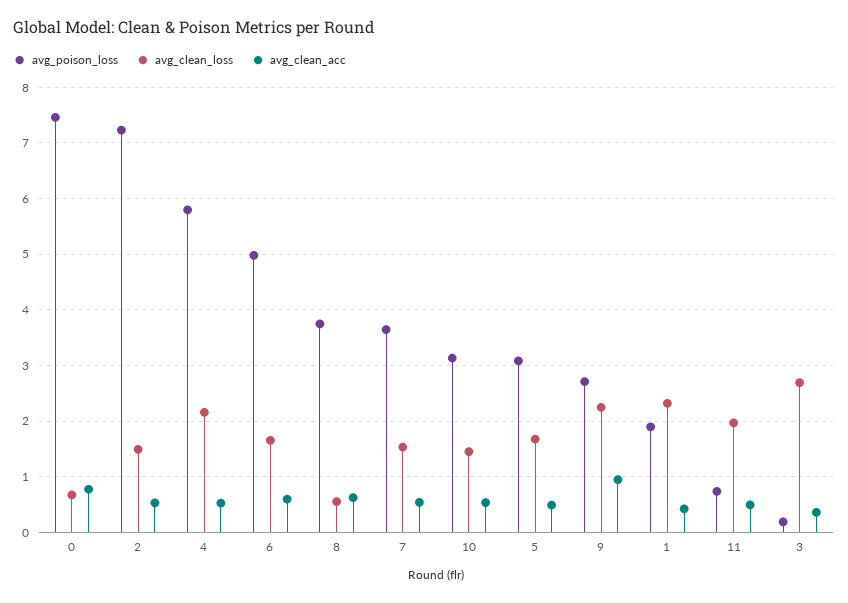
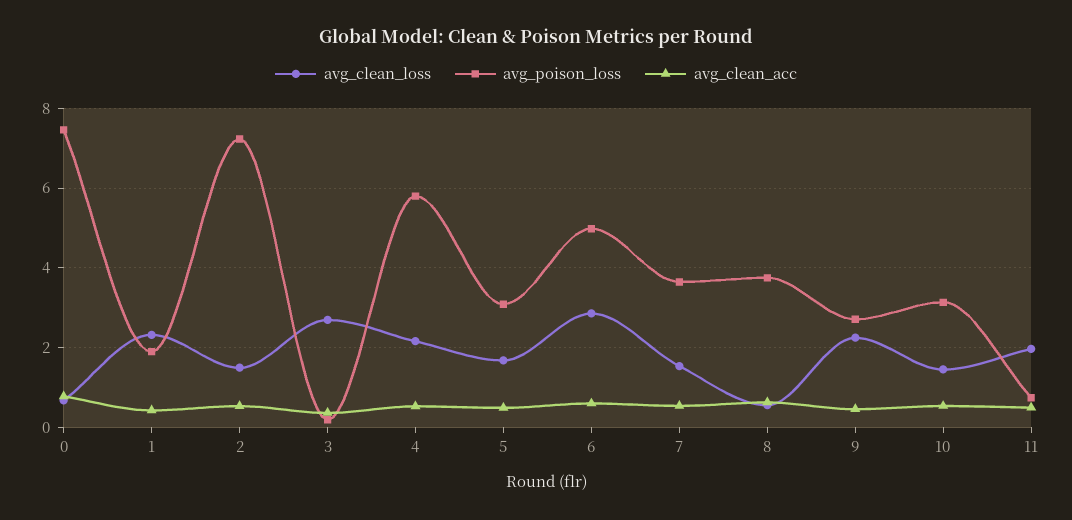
avg_clean_loss, 6: 1.6 -> 2.8
avg_clean_acc, 9: 1 -> 0.4

